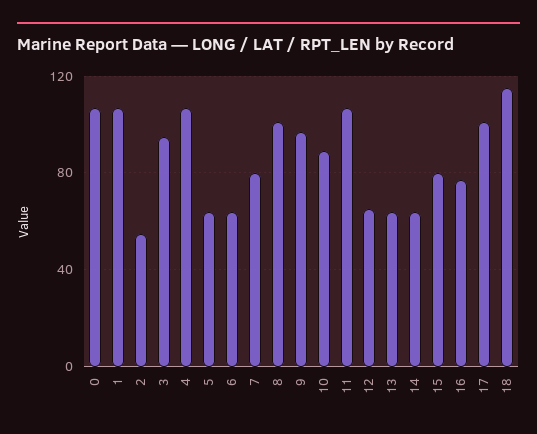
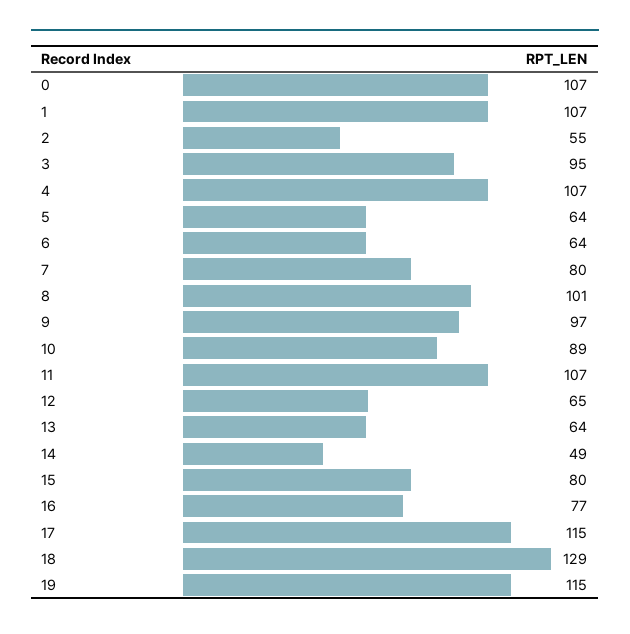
14: 65 -> 49
17: 100 -> 115
18: 115 -> 129
19: none -> 115

